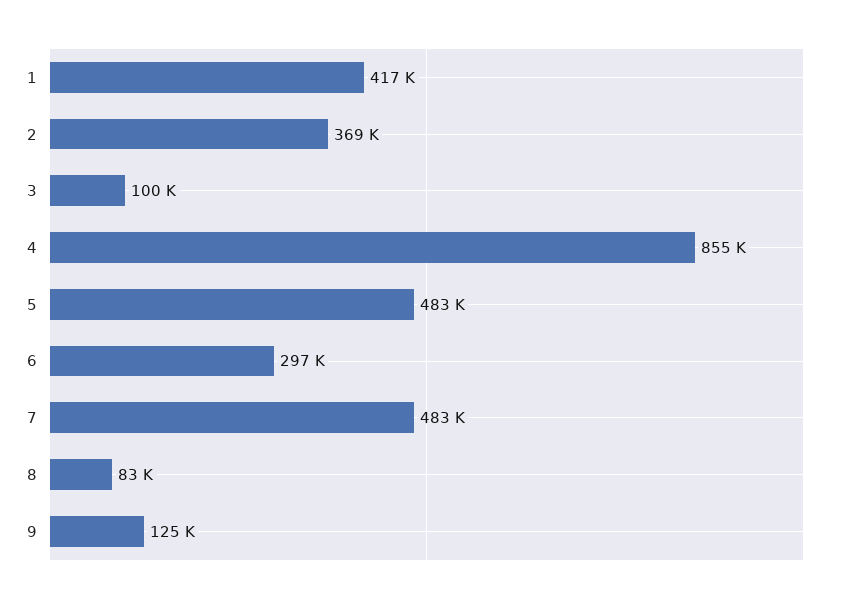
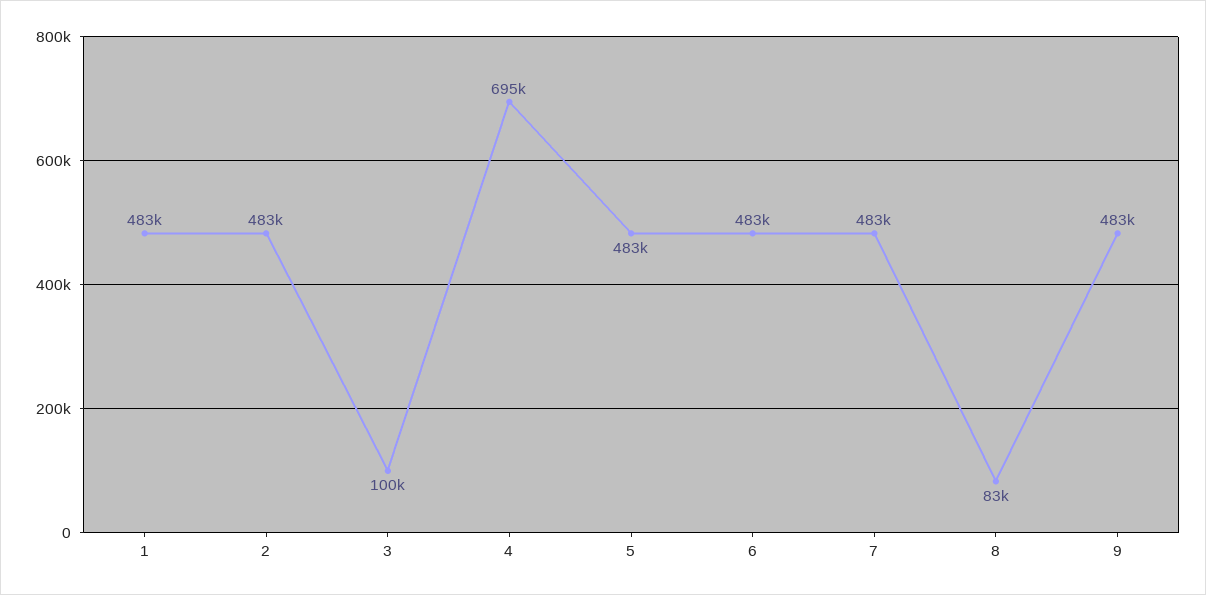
1: 417000 -> 483000
2: 369000 -> 483000
4: 855000 -> 695000
6: 297000 -> 483000
9: 125000 -> 483000

